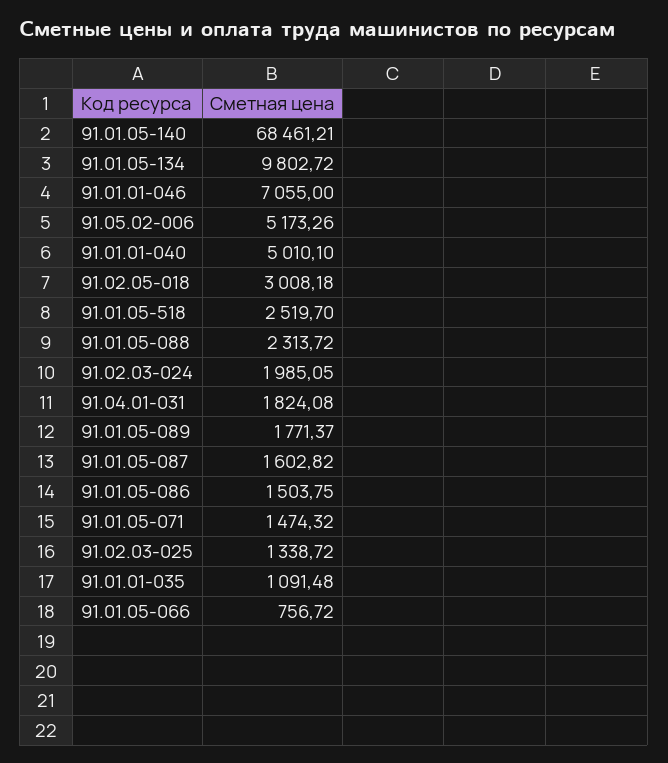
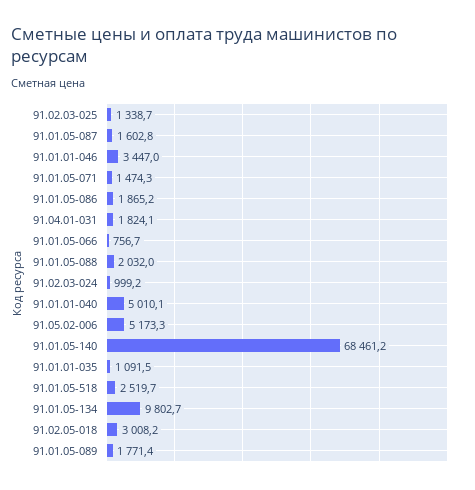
91.01.01-046: 7055 -> 3447
91.01.05-088: 2313.72 -> 2032
91.02.03-024: 1985.05 -> 999.2
91.01.05-086: 1503.75 -> 1865.2

